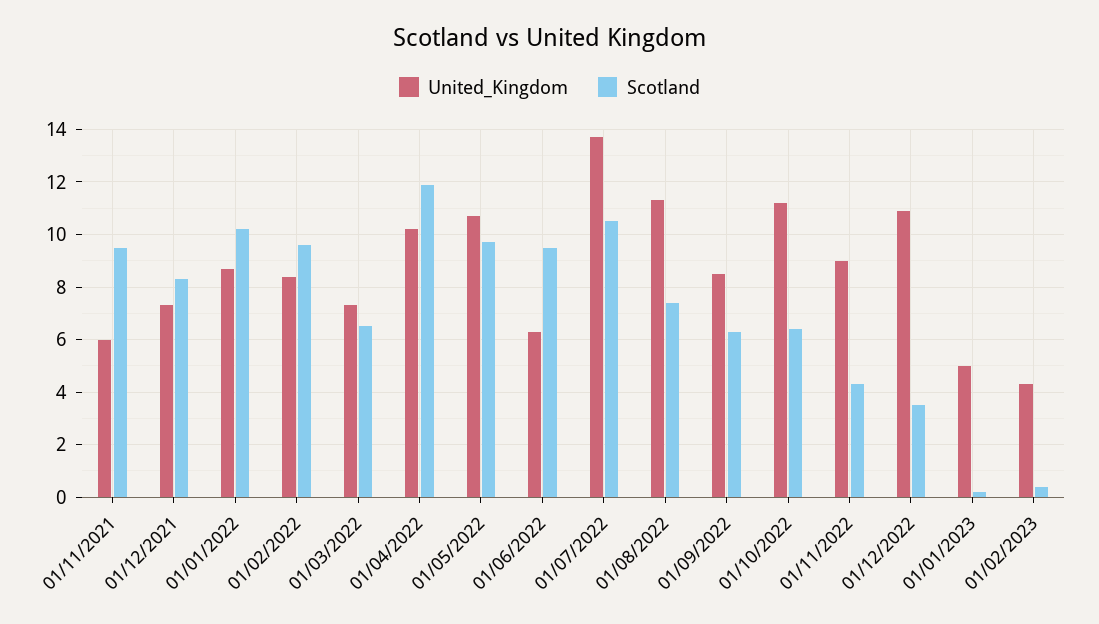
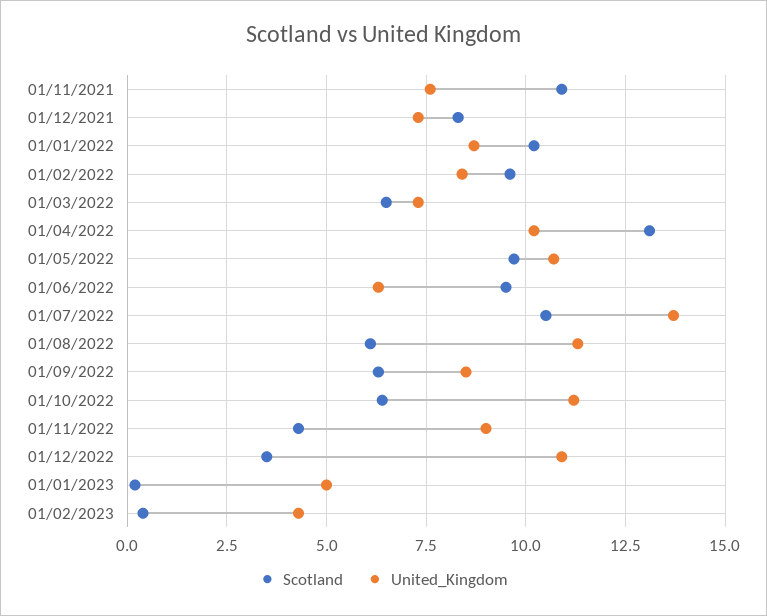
United_Kingdom, 01/11/2021: 6 -> 7.5
Scotland, 01/11/2021: 9.5 -> 11
Scotland, 01/04/2022: 12 -> 13
Scotland, 01/08/2022: 7.5 -> 6

